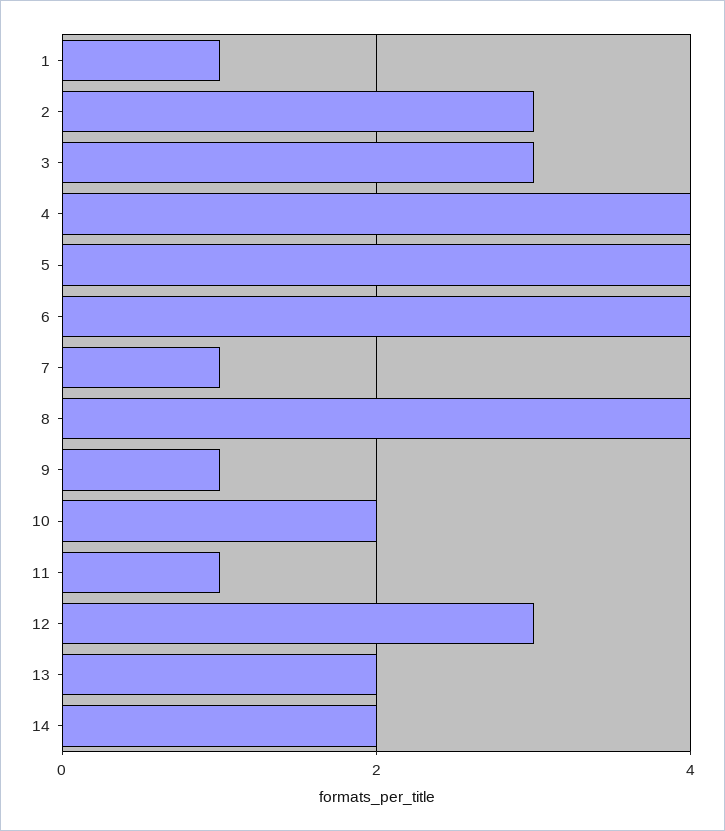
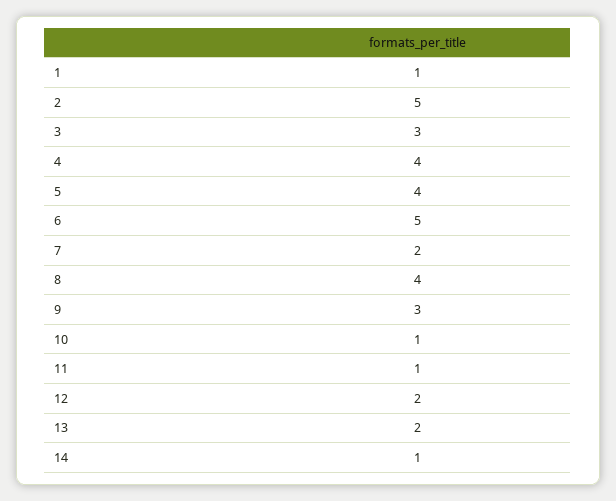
2: 3 -> 5
6: 4 -> 5
7: 1 -> 2
9: 1 -> 3
10: 2 -> 1
12: 3 -> 2
14: 2 -> 1

